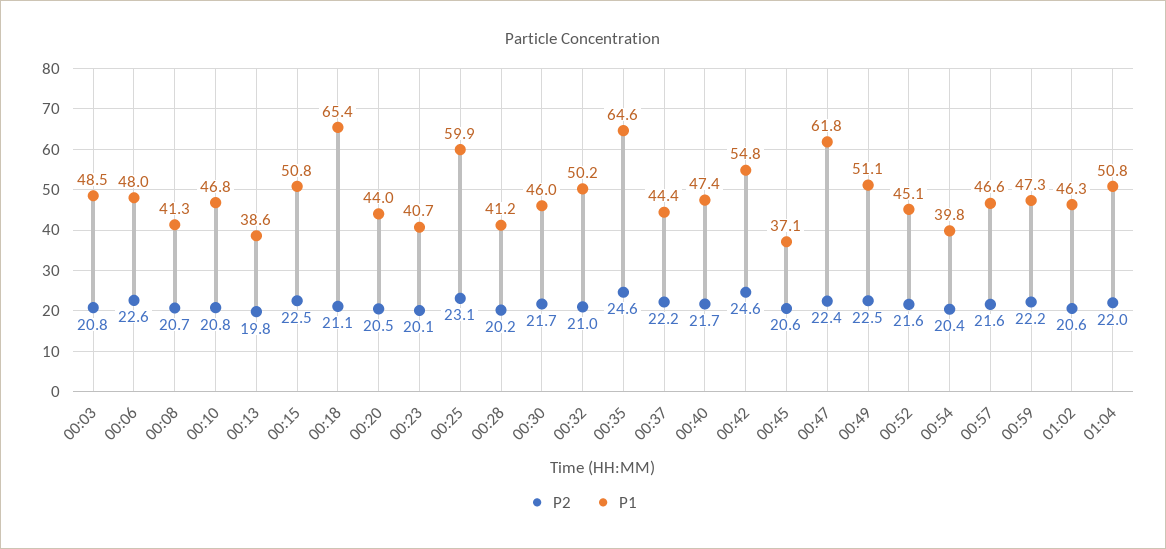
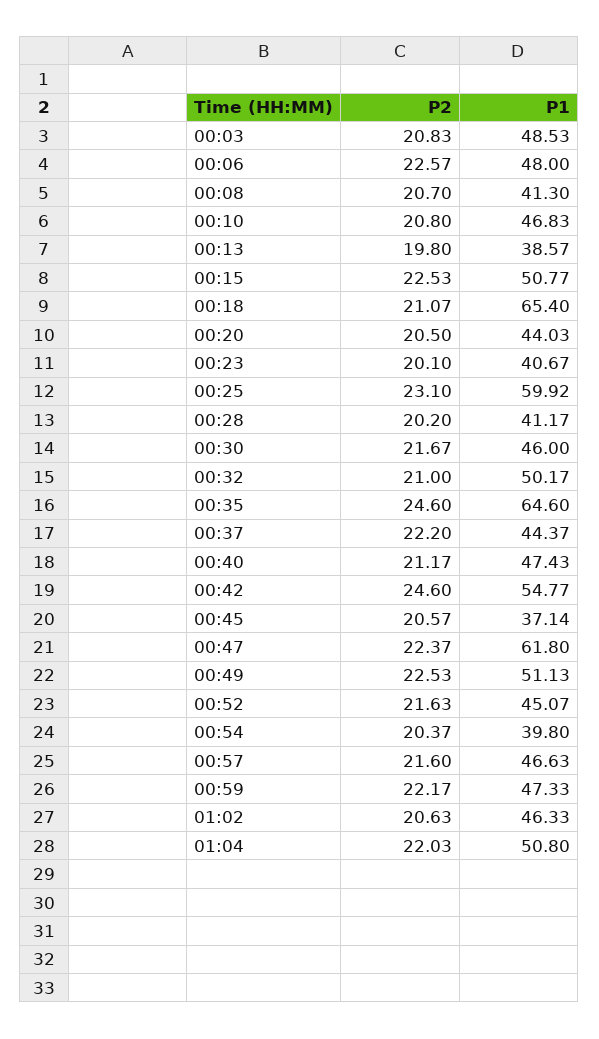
P2, 00:40: 21.7 -> 21.17

